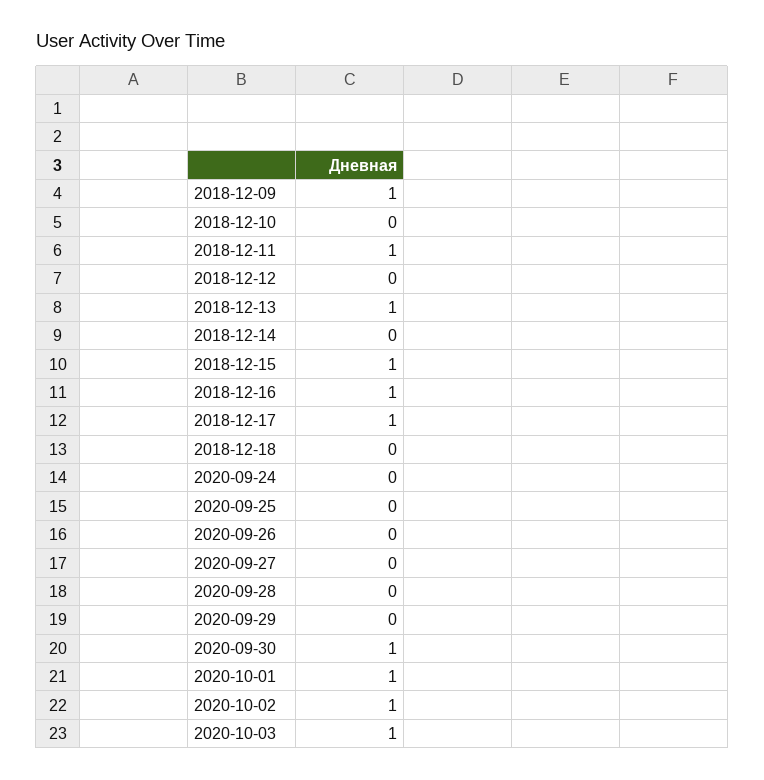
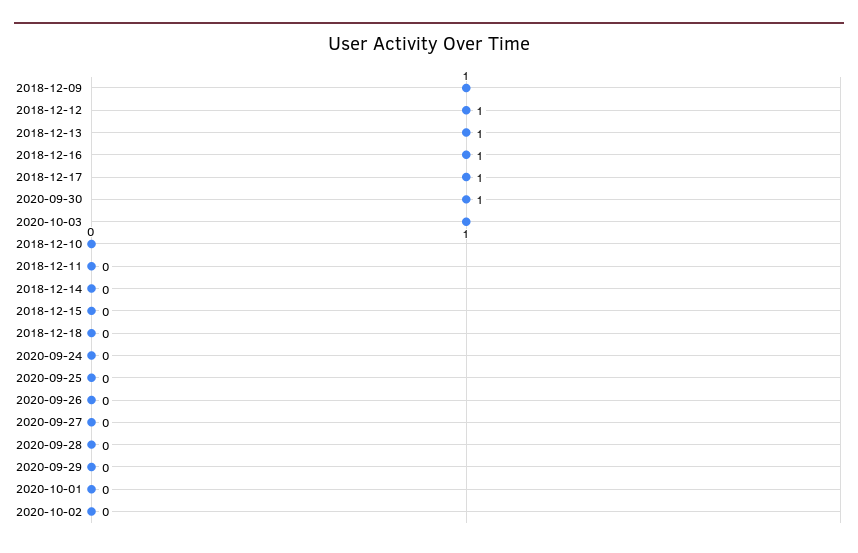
2018-12-11: 1 -> 0
2018-12-12: 0 -> 1
2018-12-15: 1 -> 0
2020-10-01: 1 -> 0
2020-10-02: 1 -> 0

